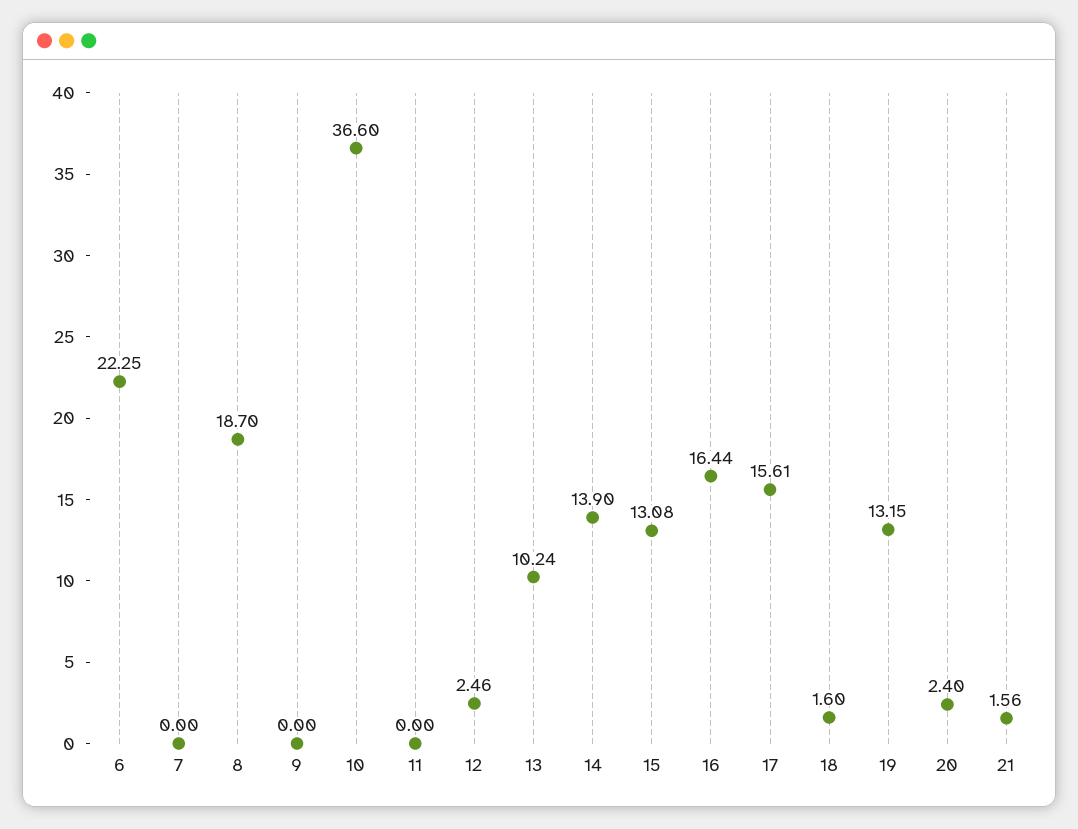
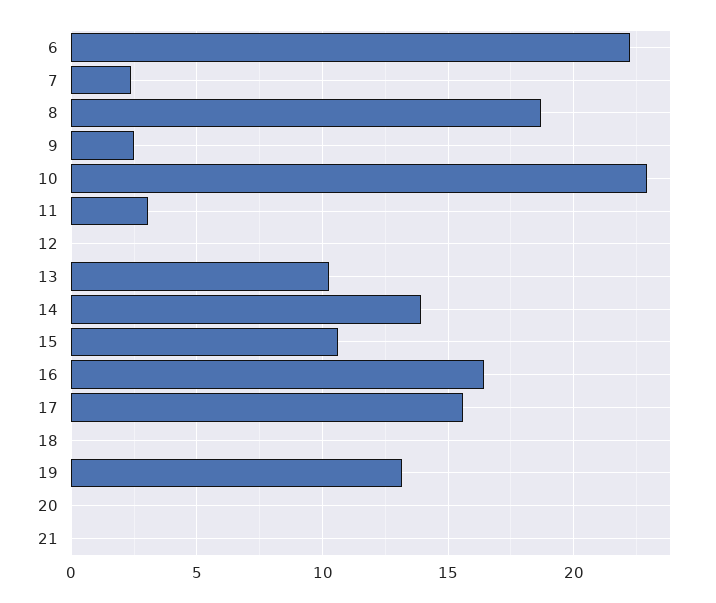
7: 0 -> 2.5
9: 0 -> 2.5
10: 36.6 -> 23
11: 0 -> 3
12: 2.46 -> 0
15: 13.08 -> 10.5
18: 1.6 -> 0
20: 2.4 -> 0
21: 1.56 -> 0

